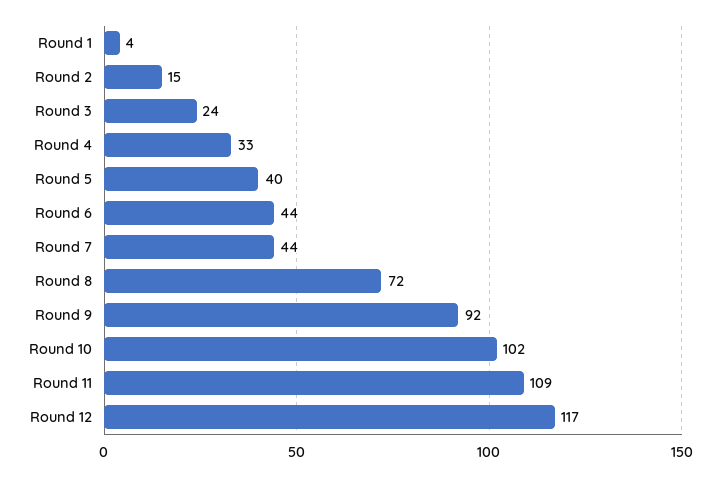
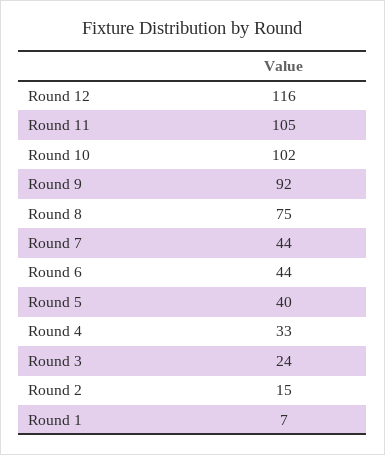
Round 1: 4 -> 7
Round 8: 72 -> 75
Round 11: 109 -> 105
Round 12: 117 -> 116

